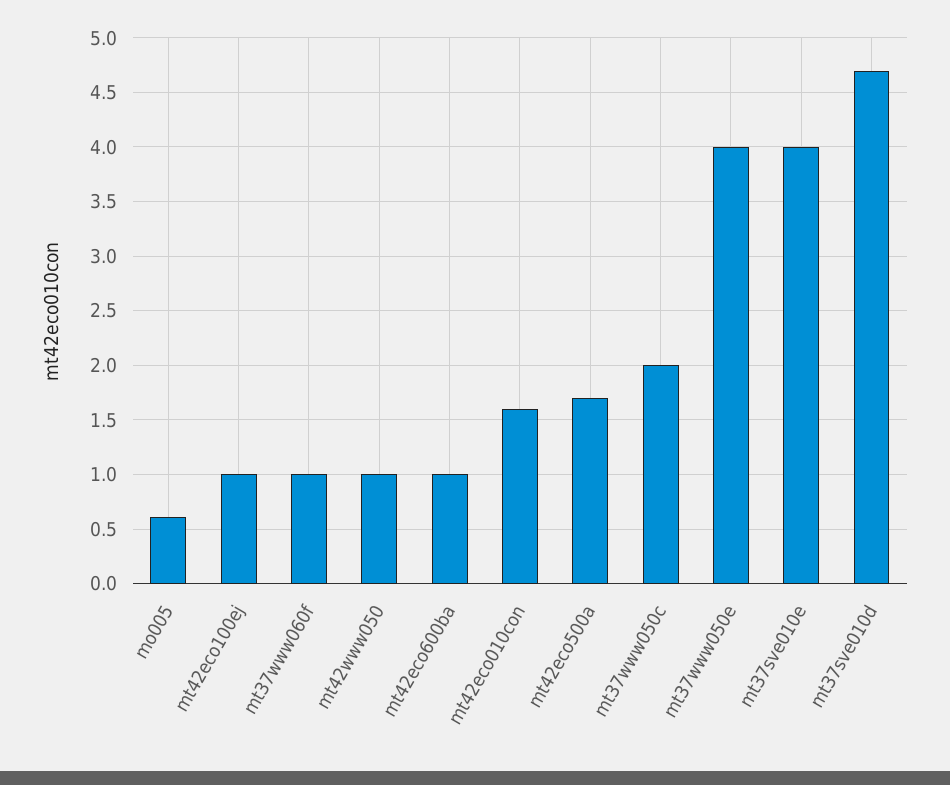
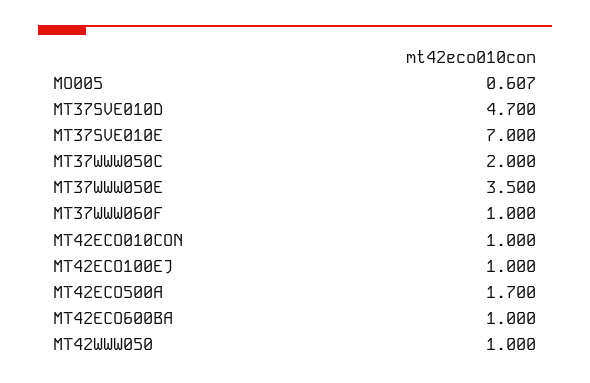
mt42eco010con: 1.6 -> 1
mt37www050e: 4 -> 3.5
mt37sve010e: 4 -> 7

